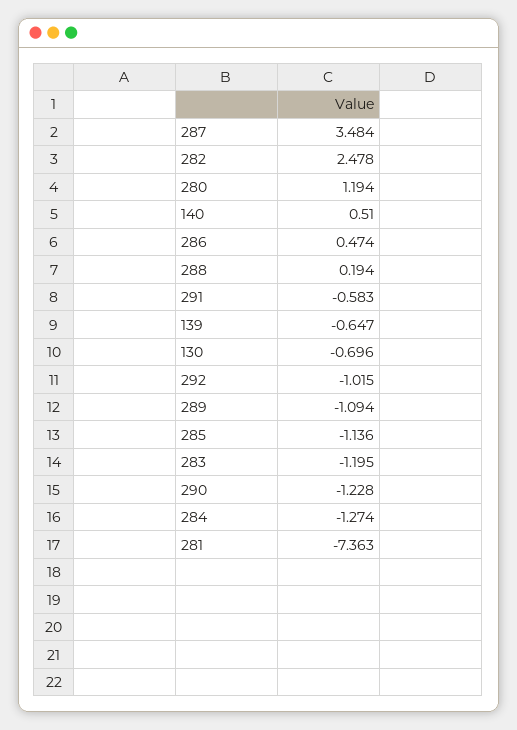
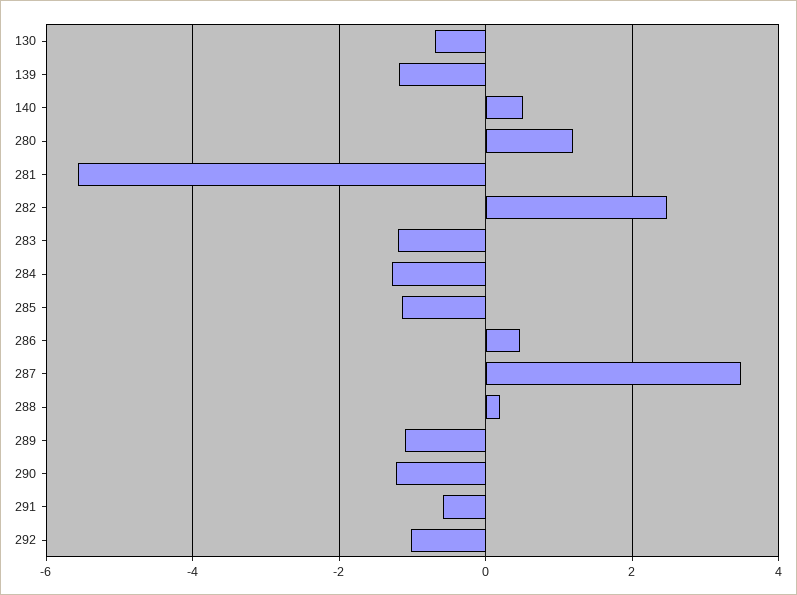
139: -0.647 -> -1.2
281: -7.363 -> -5.6

